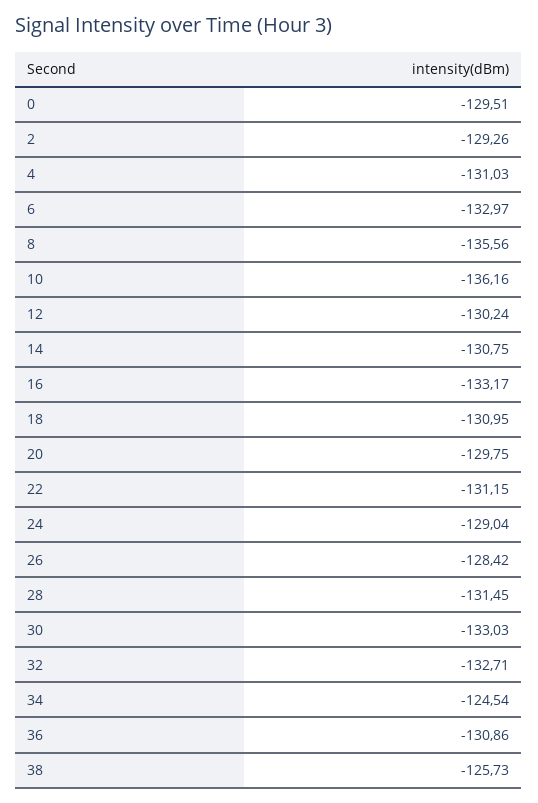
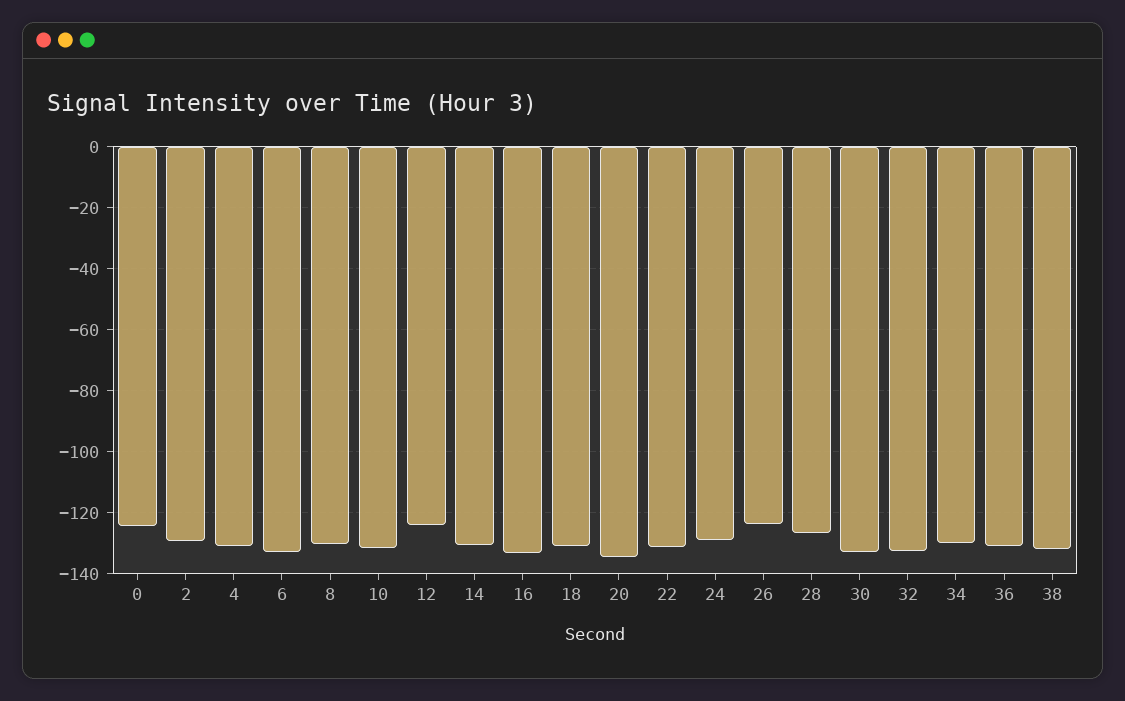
0: -129.51 -> -124
8: -135.56 -> -130
10: -136.16 -> -132
12: -130.24 -> -124
20: -129.75 -> -134
26: -128.42 -> -124
28: -131.45 -> -126
34: -124.54 -> -130
38: -125.73 -> -132

